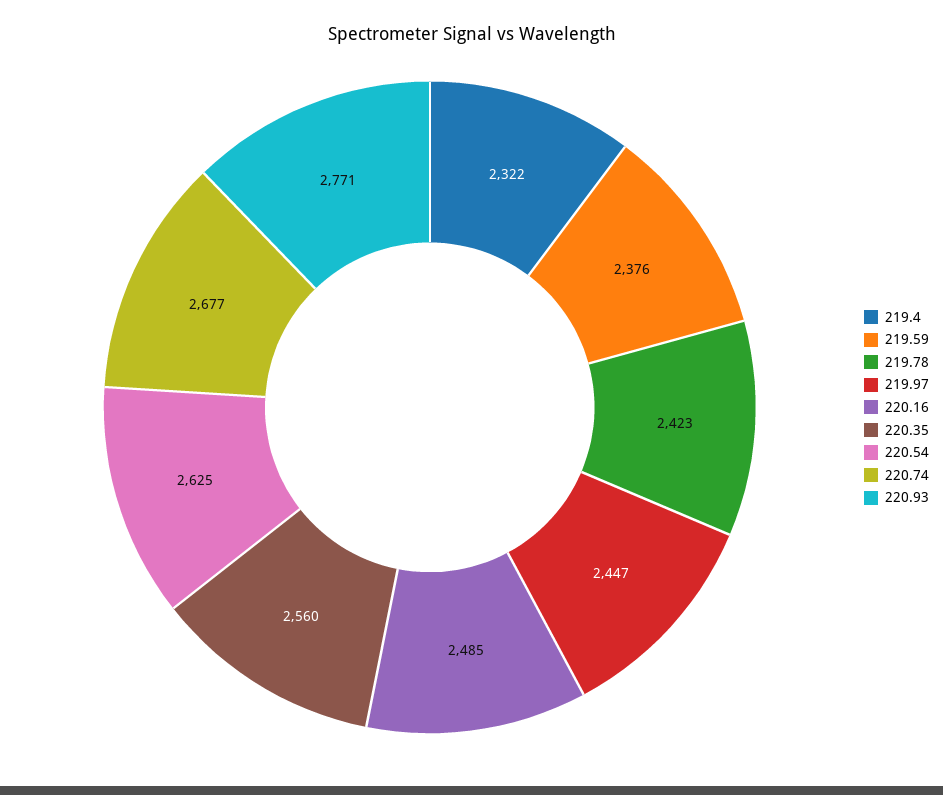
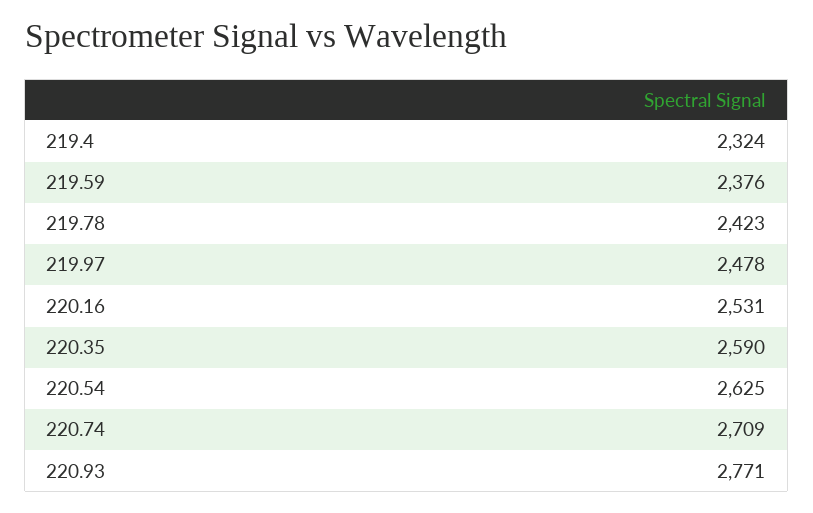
219.4: 2322 -> 2324
219.97: 2447 -> 2478
220.16: 2485 -> 2531
220.35: 2560 -> 2590
220.74: 2677 -> 2709

